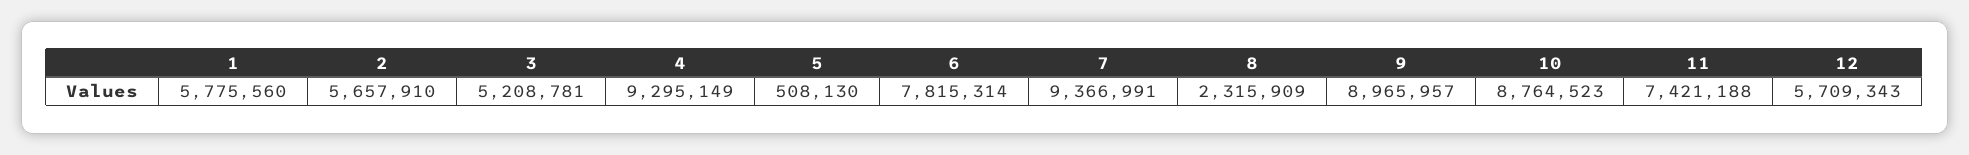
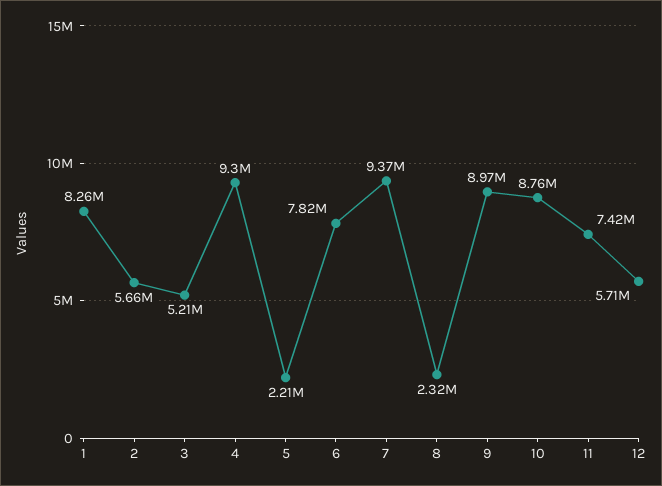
1: 5775560 -> 8260000
5: 508130 -> 2210000

